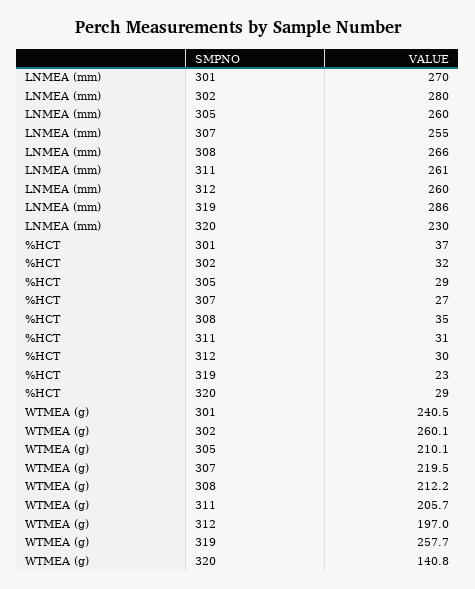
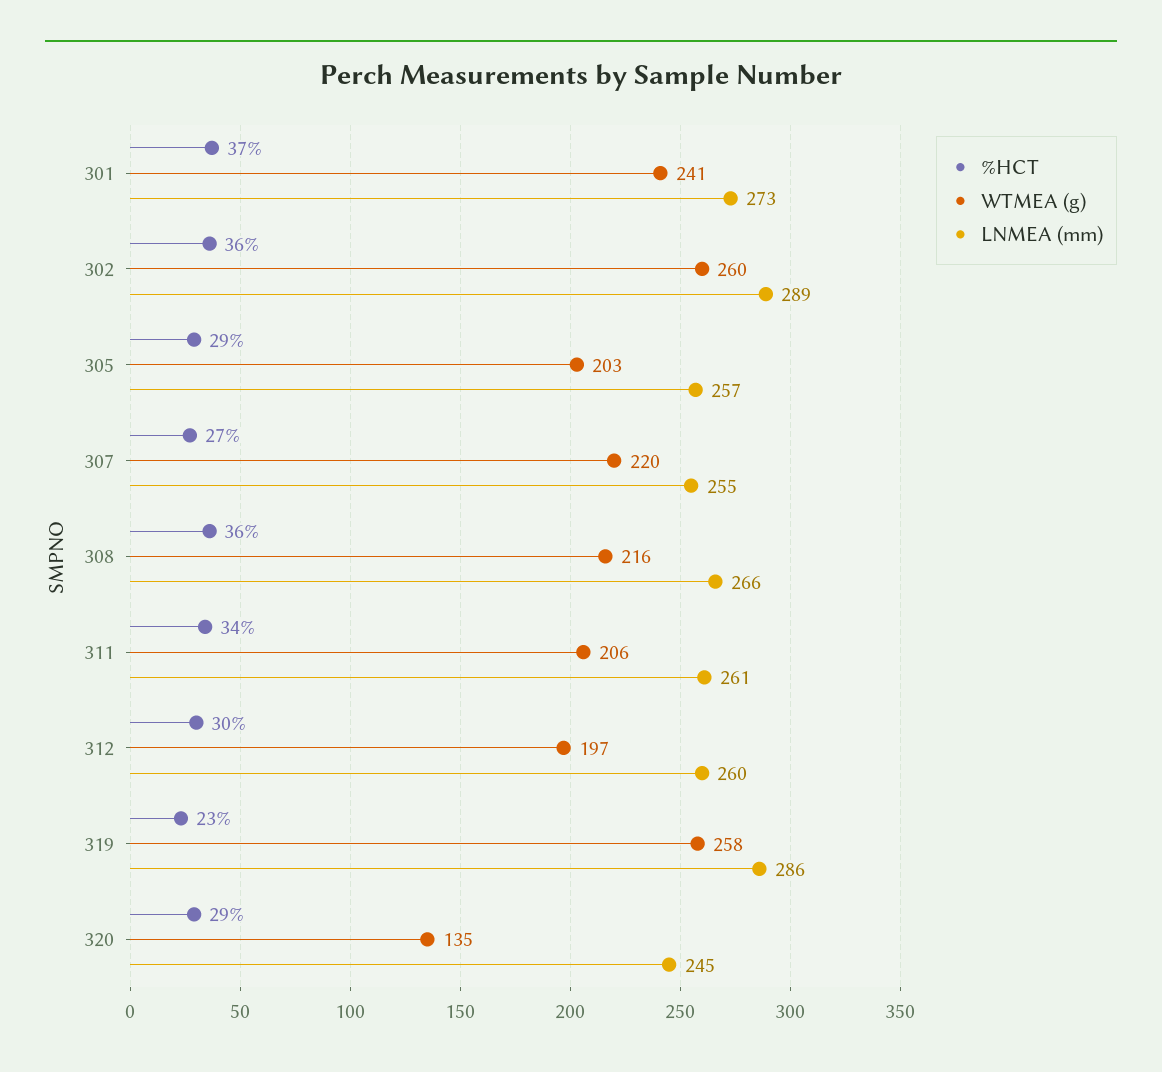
LNMEA (mm), 301: 270 -> 273
LNMEA (mm), 302: 280 -> 289
LNMEA (mm), 305: 260 -> 257
LNMEA (mm), 320: 230 -> 245
%HCT, 302: 32 -> 36
%HCT, 308: 35 -> 36
%HCT, 311: 31 -> 34
WTMEA (g), 305: 210.1 -> 203
WTMEA (g), 308: 212.2 -> 216
WTMEA (g), 320: 140.8 -> 135

